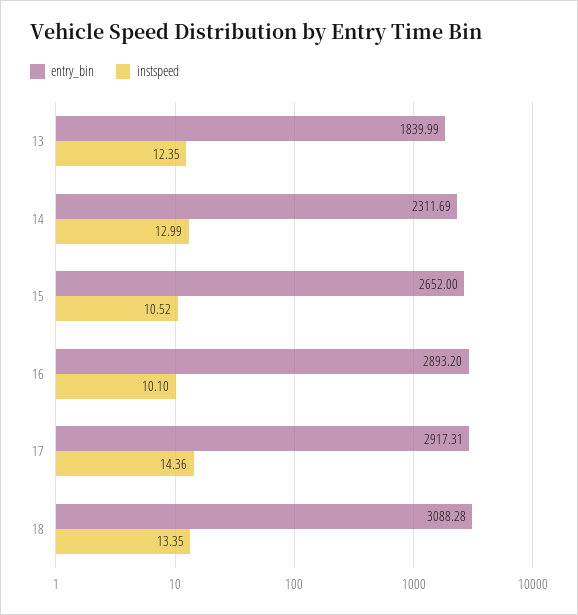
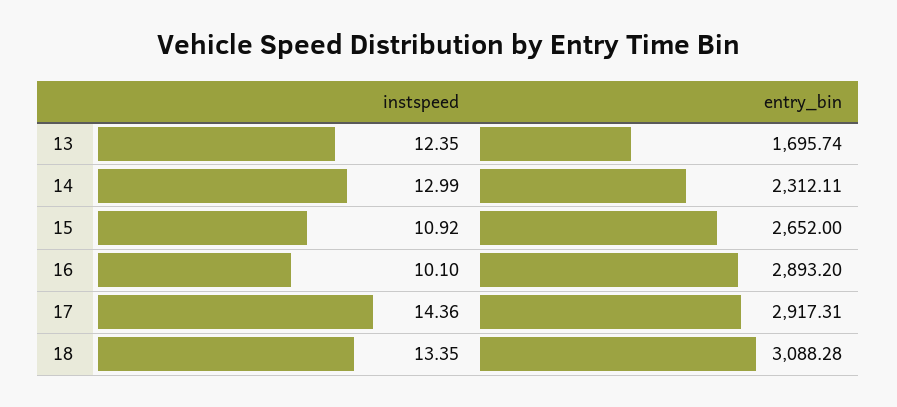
entry_bin, 13: 1839.99 -> 1695.74
entry_bin, 14: 2311.69 -> 2312.11
instspeed, 15: 10.52 -> 10.92

